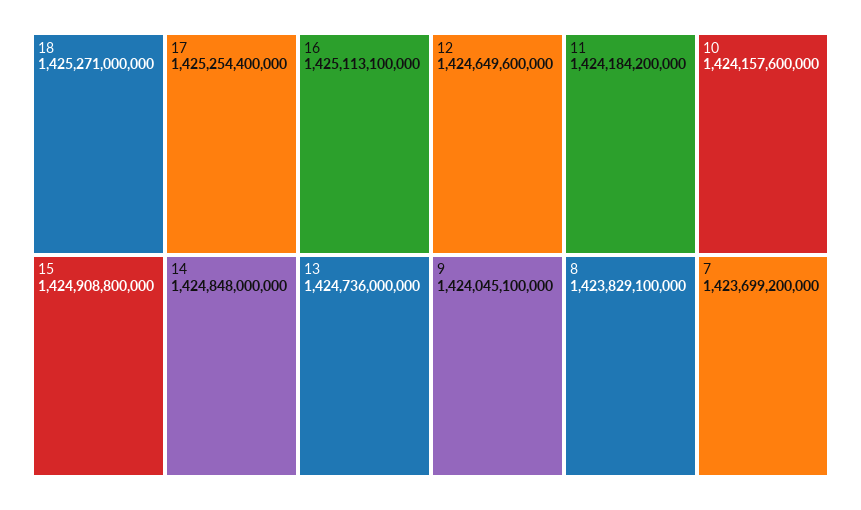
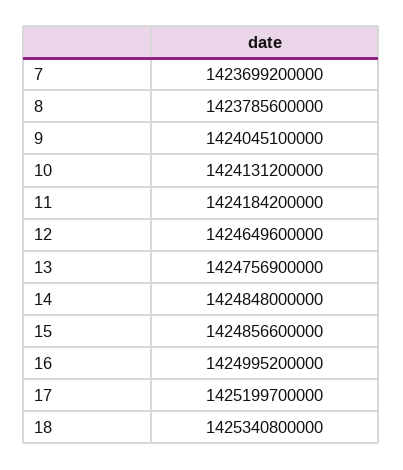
18: 1425271000000 -> 1425340800000
17: 1425254400000 -> 1425199700000
16: 1425113100000 -> 1424995200000
15: 1424908800000 -> 1424856600000
13: 1424736000000 -> 1424756900000
10: 1424157600000 -> 1424131200000
8: 1423829100000 -> 1423785600000

